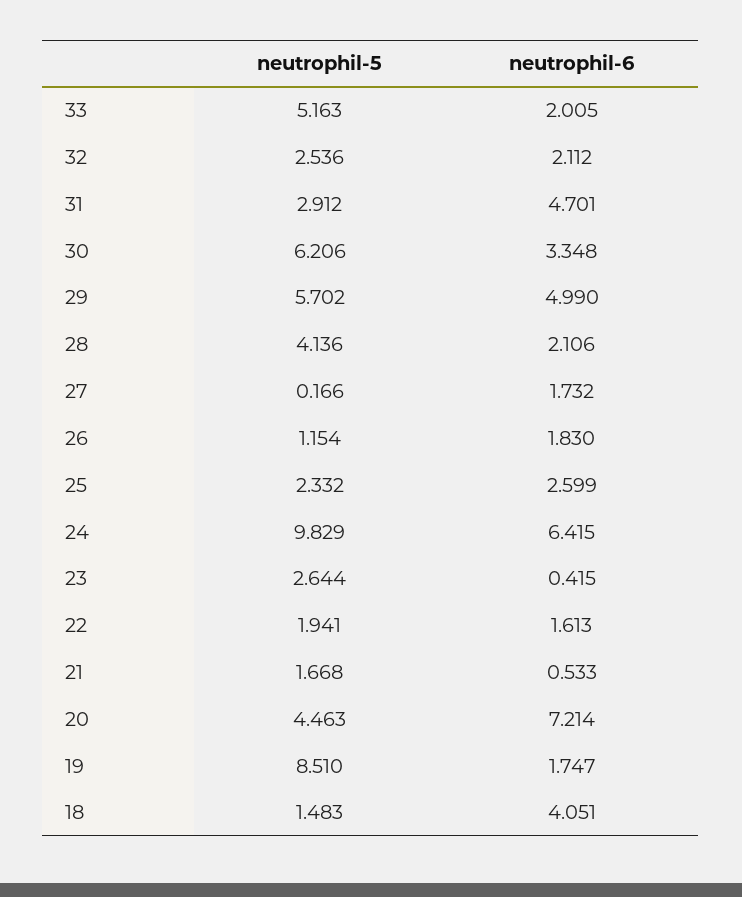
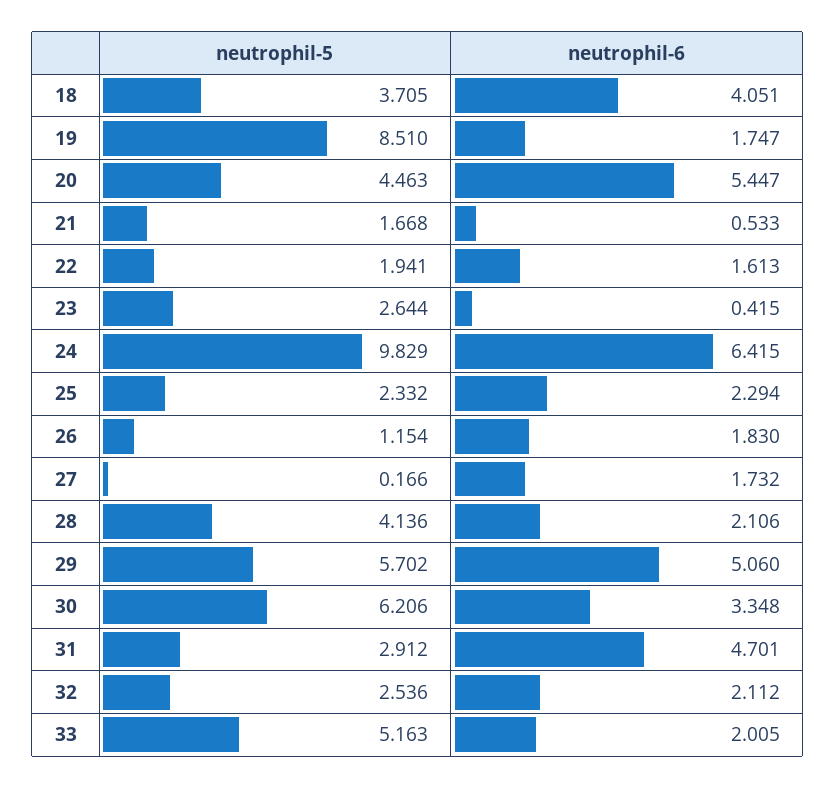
neutrophil-6, 29: 4.99 -> 5.06
neutrophil-6, 25: 2.599 -> 2.294
neutrophil-6, 20: 7.214 -> 5.447
neutrophil-5, 18: 1.483 -> 3.705

